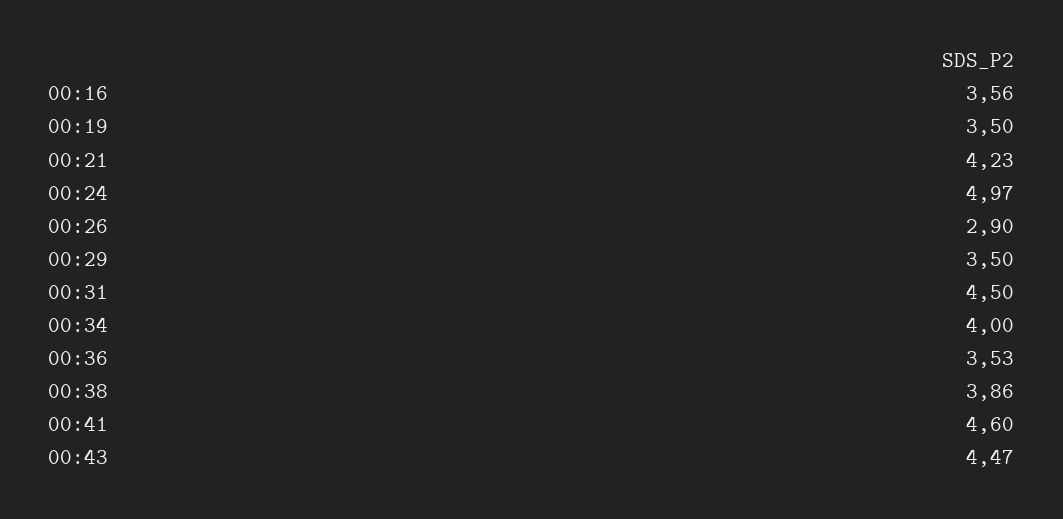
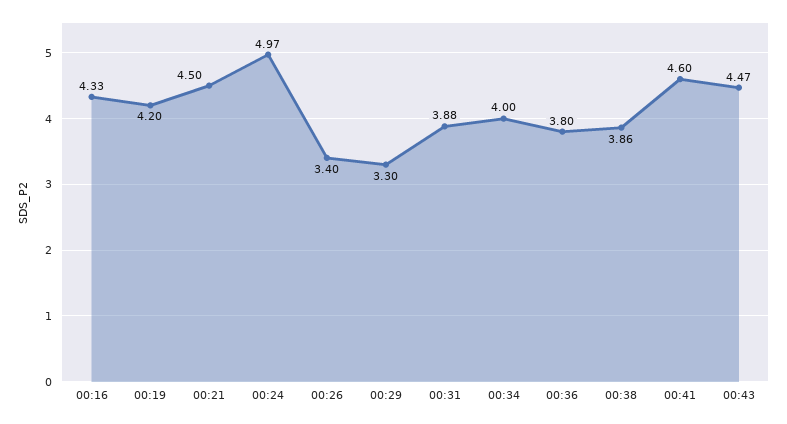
00:16: 3.56 -> 4.33
00:19: 3.5 -> 4.2
00:21: 4.23 -> 4.5
00:26: 2.9 -> 3.4
00:29: 3.5 -> 3.3
00:31: 4.5 -> 3.88
00:36: 3.53 -> 3.8

